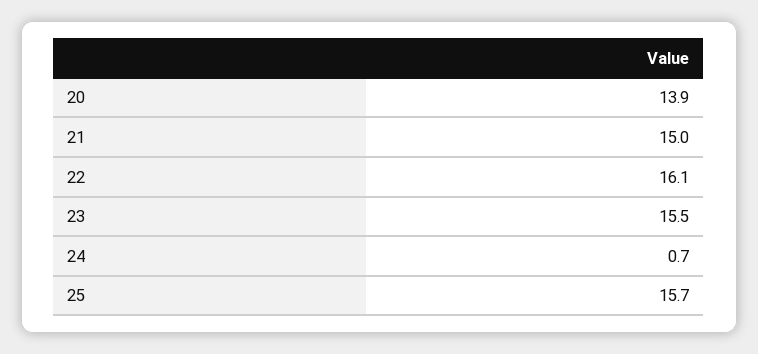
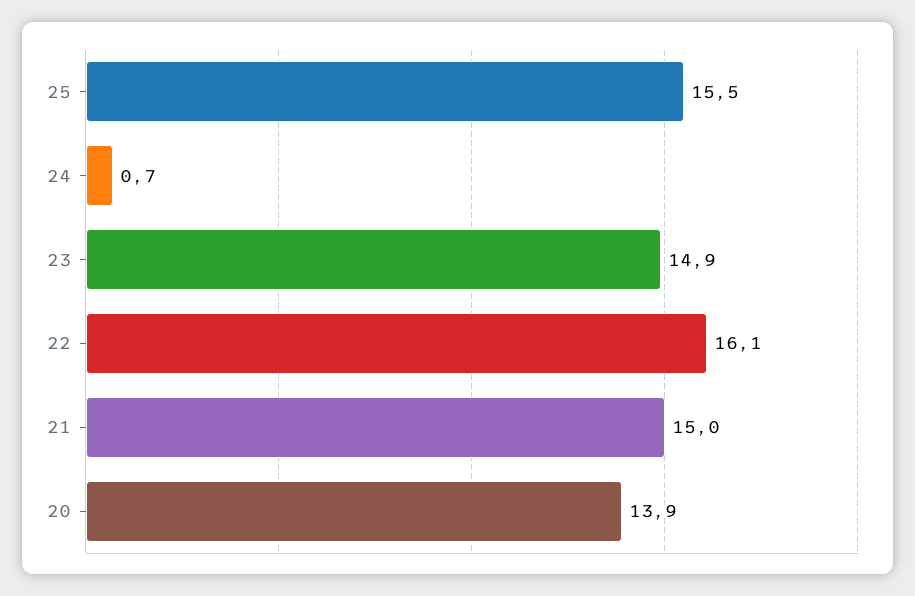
23: 15.5 -> 14.9
25: 15.7 -> 15.5

